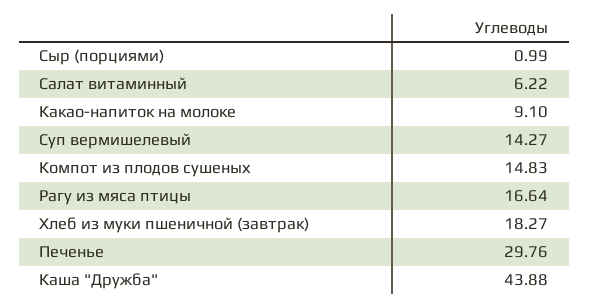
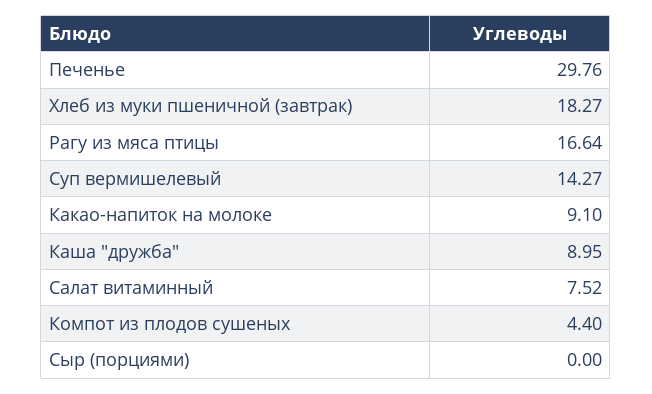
Сыр (порциями): 0.99 -> 0
Салат витаминный: 6.22 -> 7.52
Компот из плодов сушеных: 14.83 -> 4.4
Каша "Дружба": 43.88 -> 8.95

